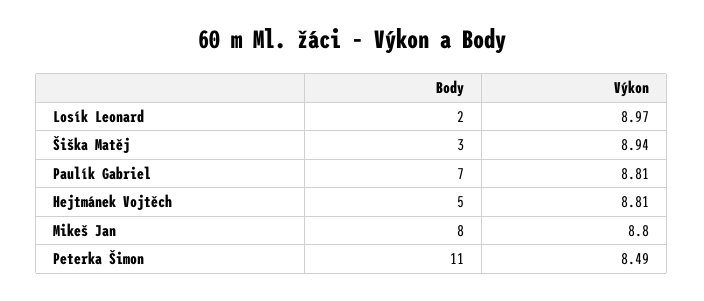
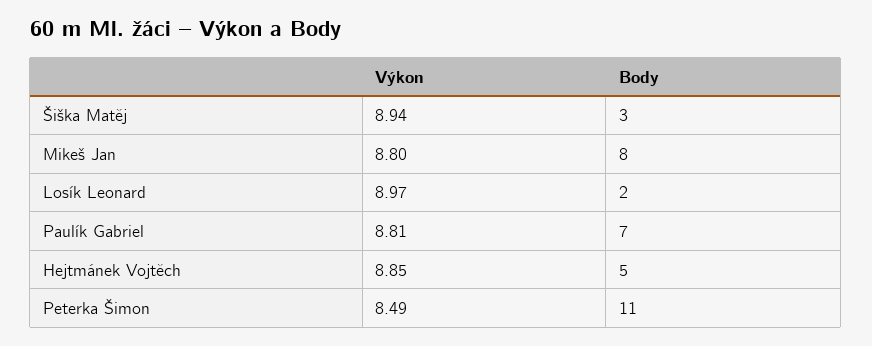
Výkon, Hejtmánek Vojtěch: 8.81 -> 8.85

